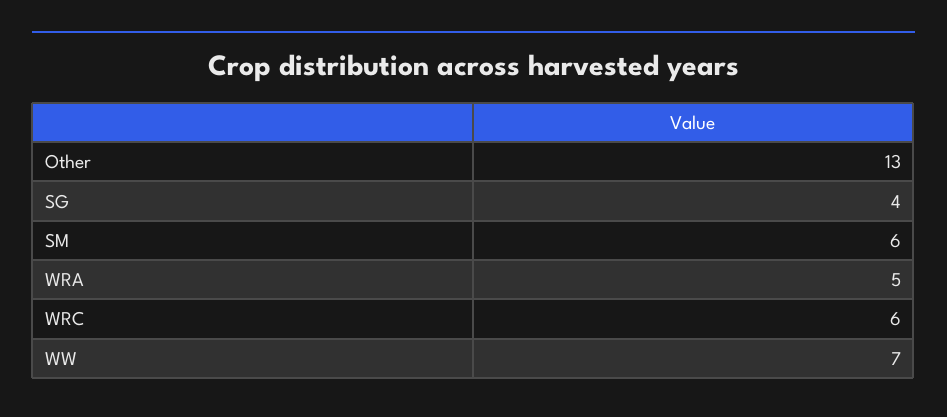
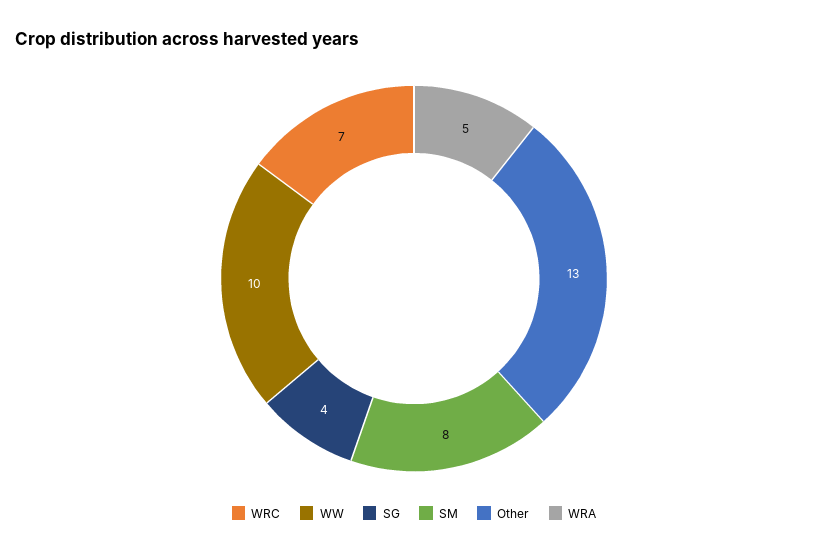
SM: 6 -> 8
WRC: 6 -> 7
WW: 7 -> 10

